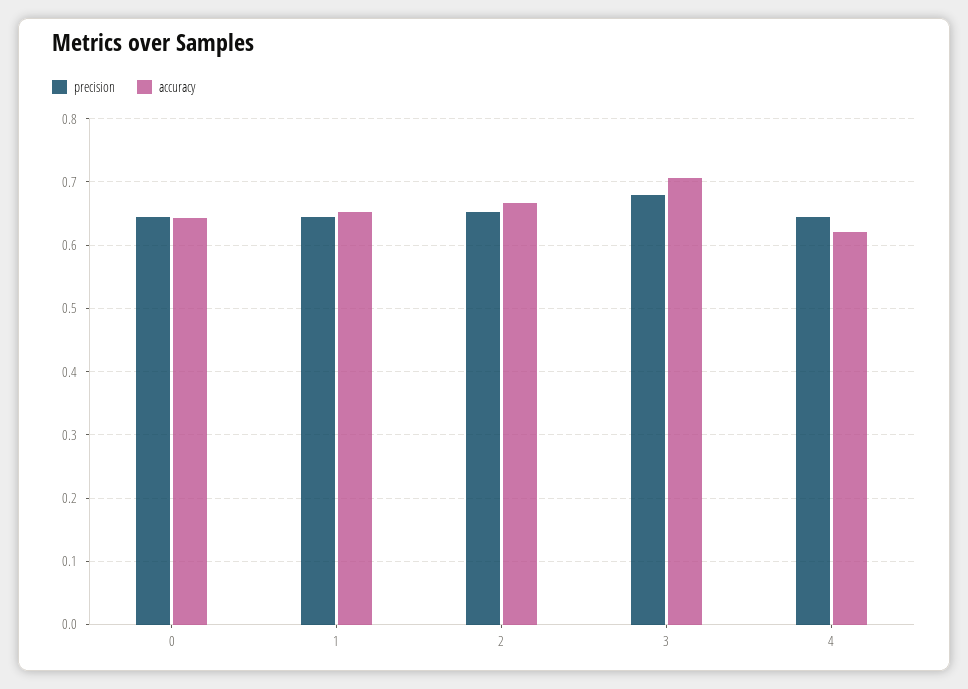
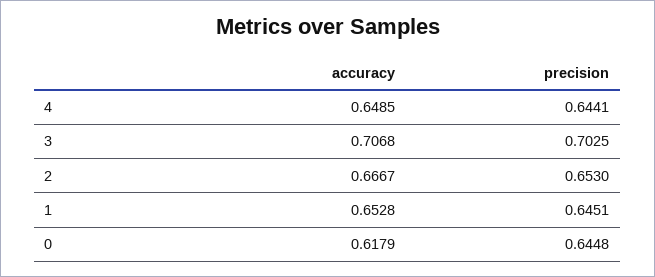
accuracy, 0: 0.64 -> 0.6179
precision, 3: 0.68 -> 0.7025
accuracy, 4: 0.62 -> 0.6485

